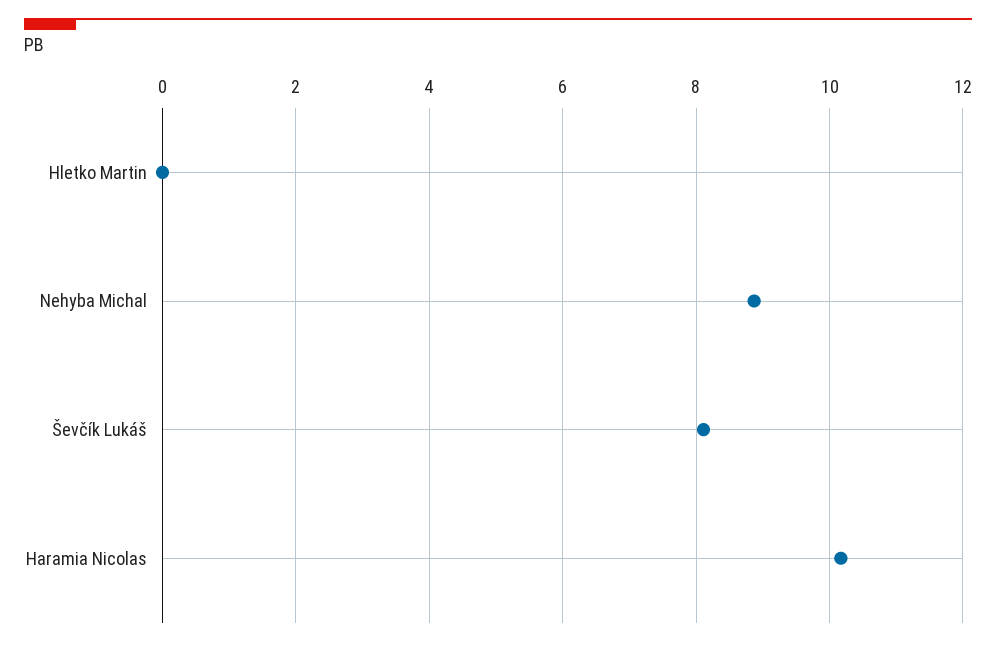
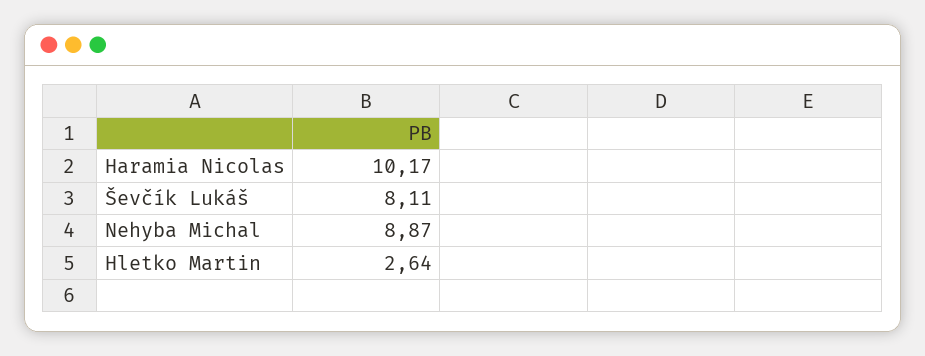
Hletko Martin: 0 -> 2.64

